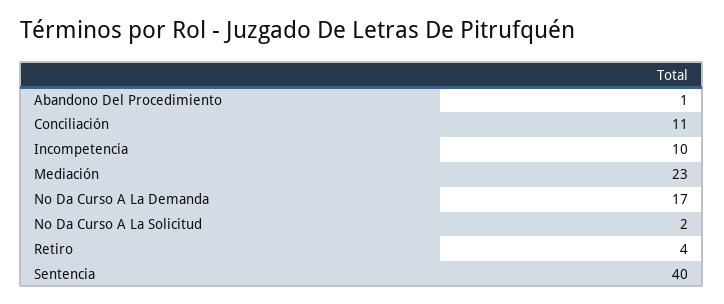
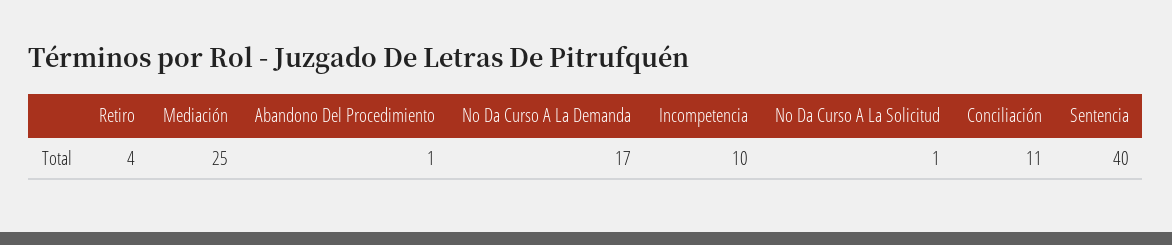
Mediación: 23 -> 25
No Da Curso A La Solicitud: 2 -> 1

